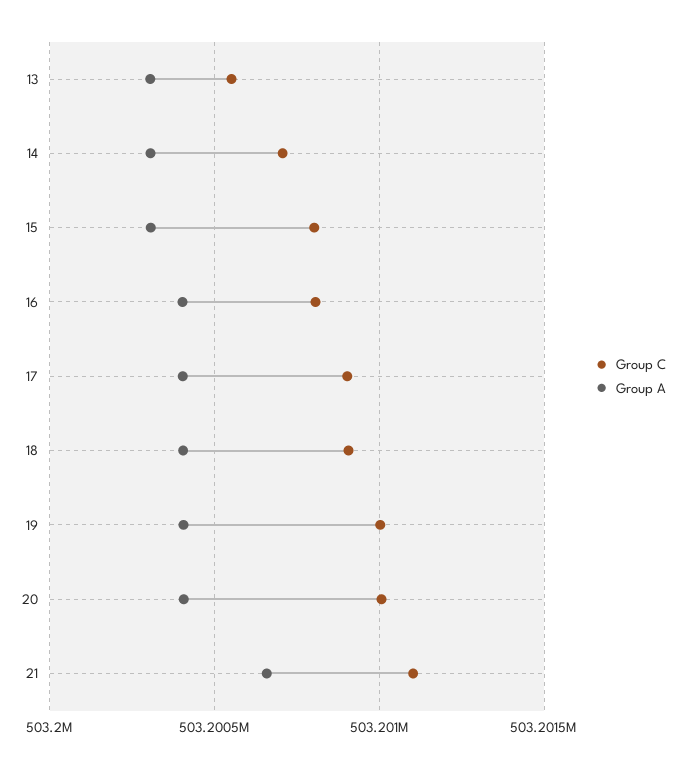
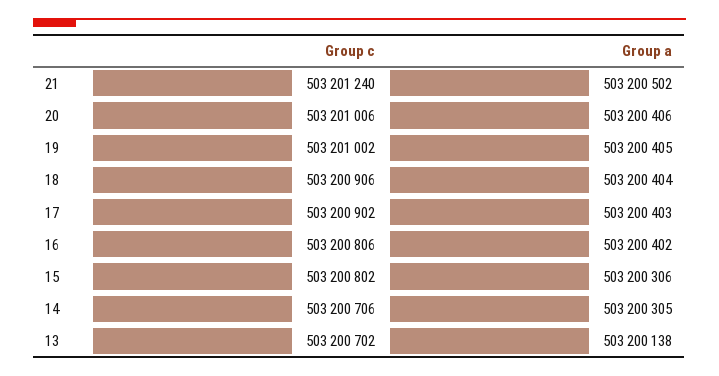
Group C, 13: 503200550 -> 503200702
Group A, 13: 503200300 -> 503200138
Group C, 21: 503201100 -> 503201240
Group A, 21: 503200650 -> 503200502

